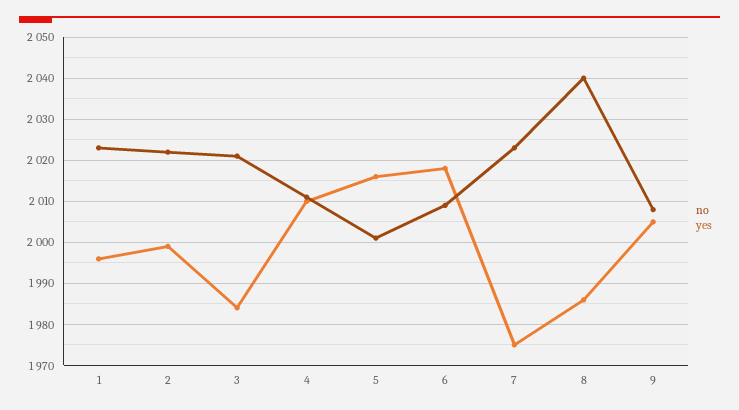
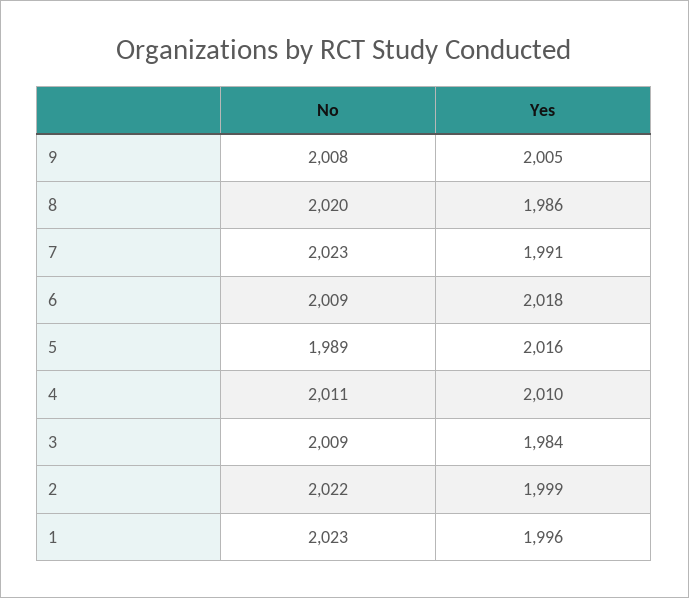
no, 3: 2020 -> 2009
no, 5: 2000 -> 1989
yes, 7: 1975 -> 1991
no, 8: 2040 -> 2020

